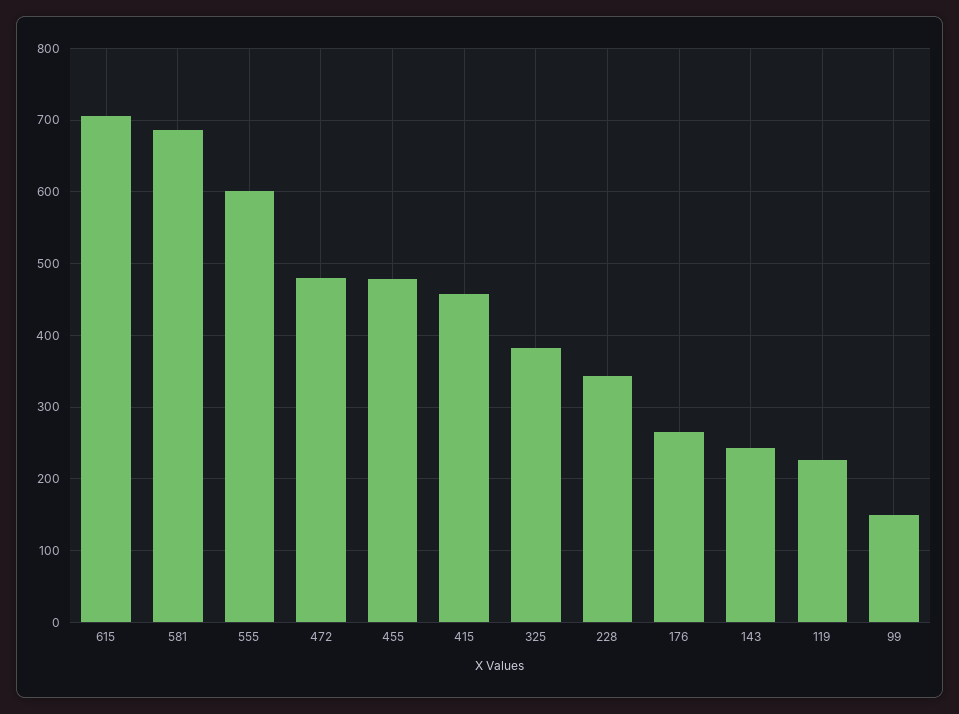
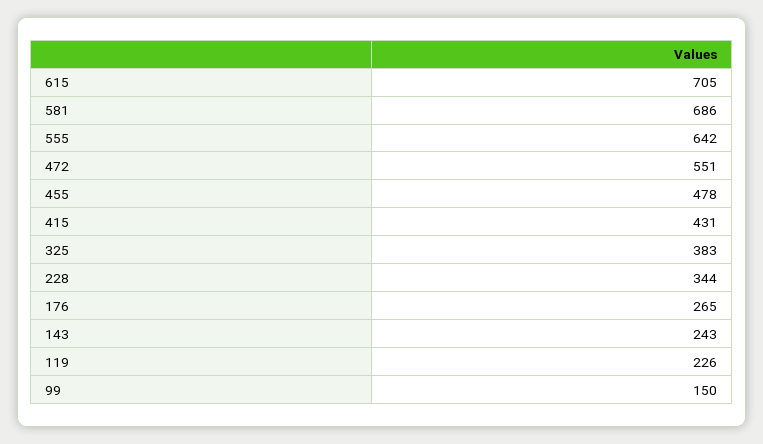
555: 600 -> 642
472: 480 -> 551
415: 460 -> 431

